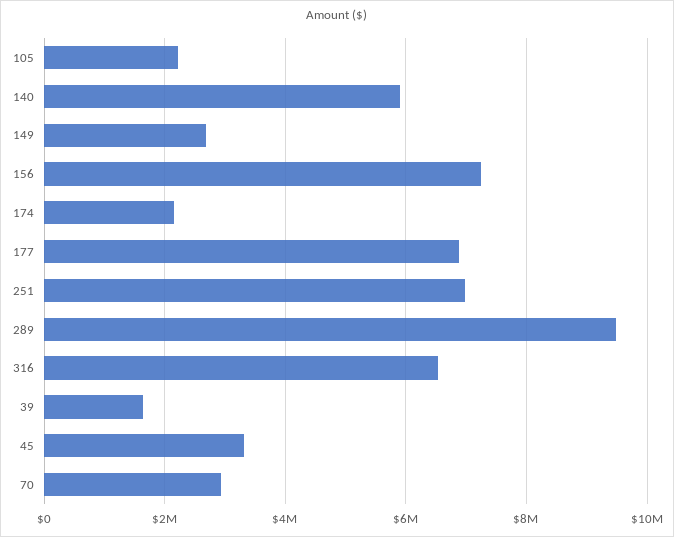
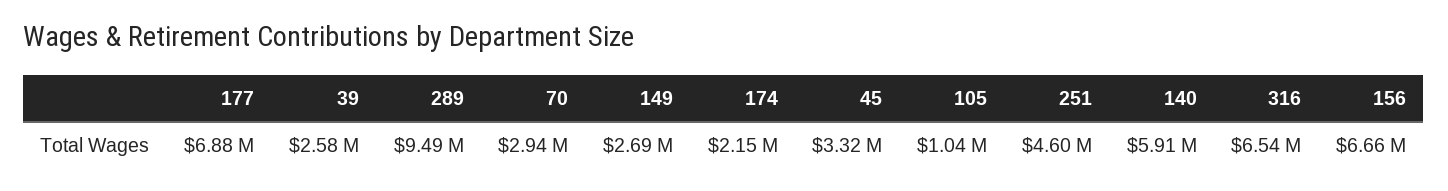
105: 2200000 -> 1040000
156: 7200000 -> 6660000
251: 7000000 -> 4600000
39: 1600000 -> 2580000

